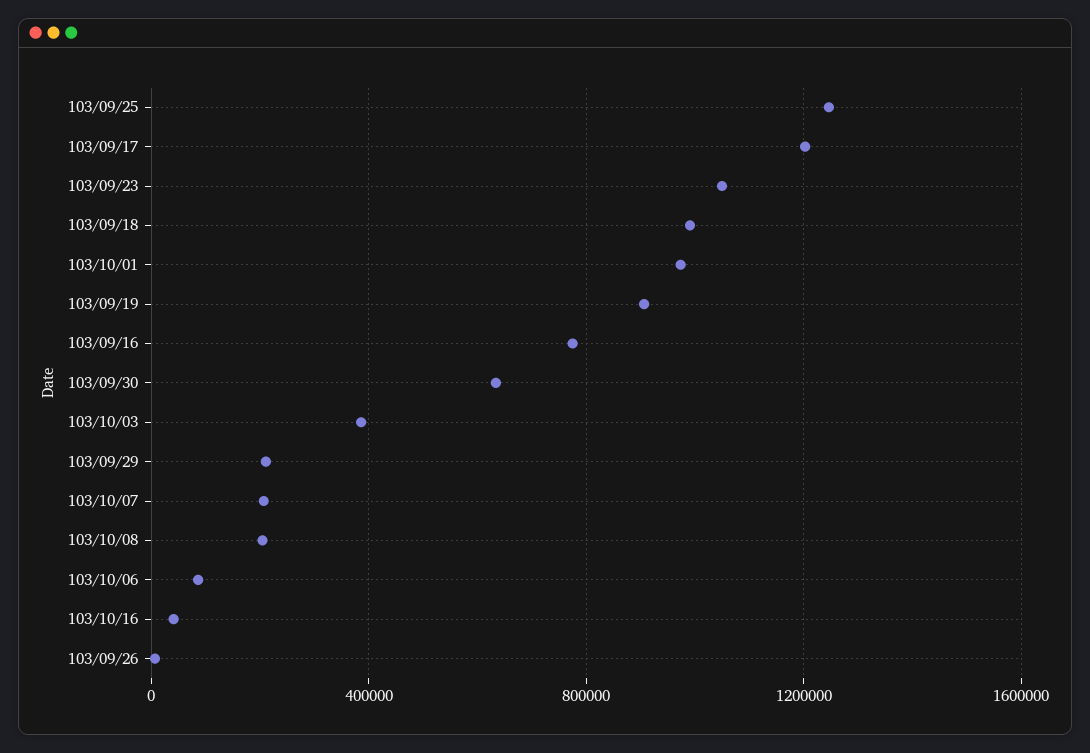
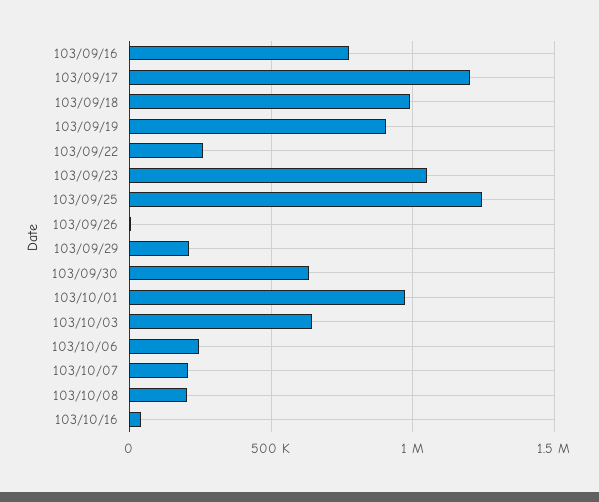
103/10/03: 400000 -> 650000
103/10/06: 100000 -> 250000
103/09/22: none -> 250000

